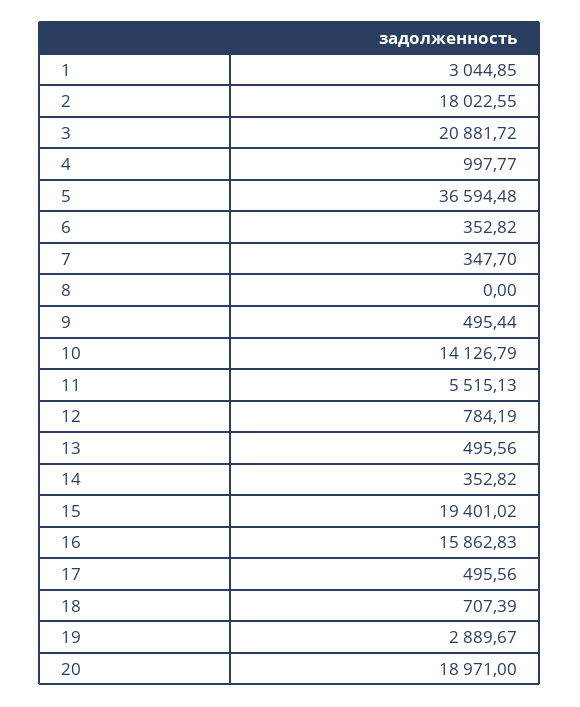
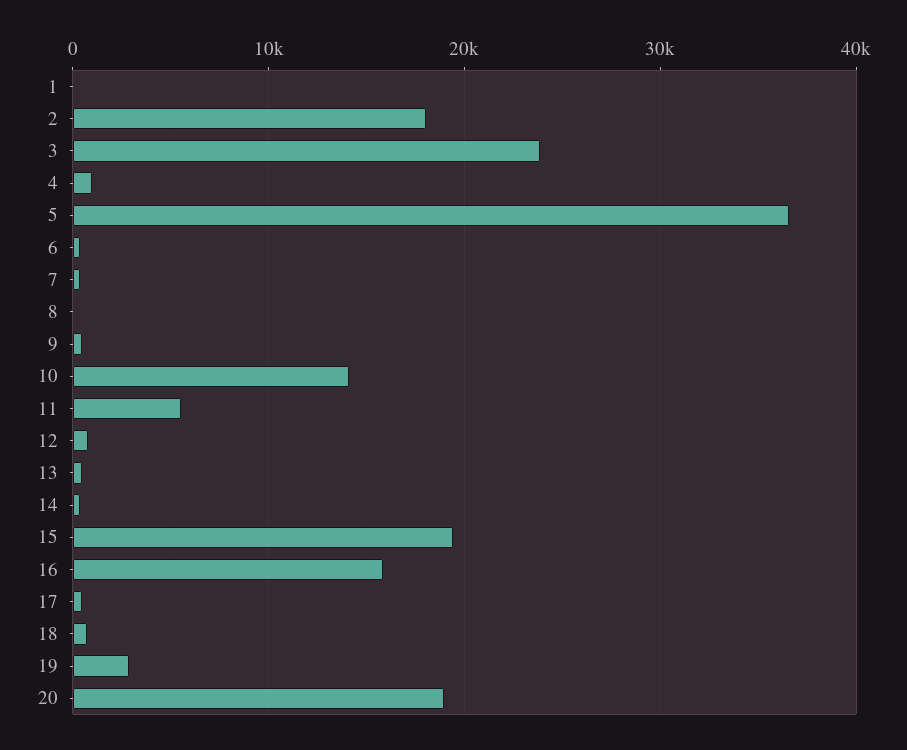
1: 3044.85 -> 0
3: 20881.72 -> 24000

